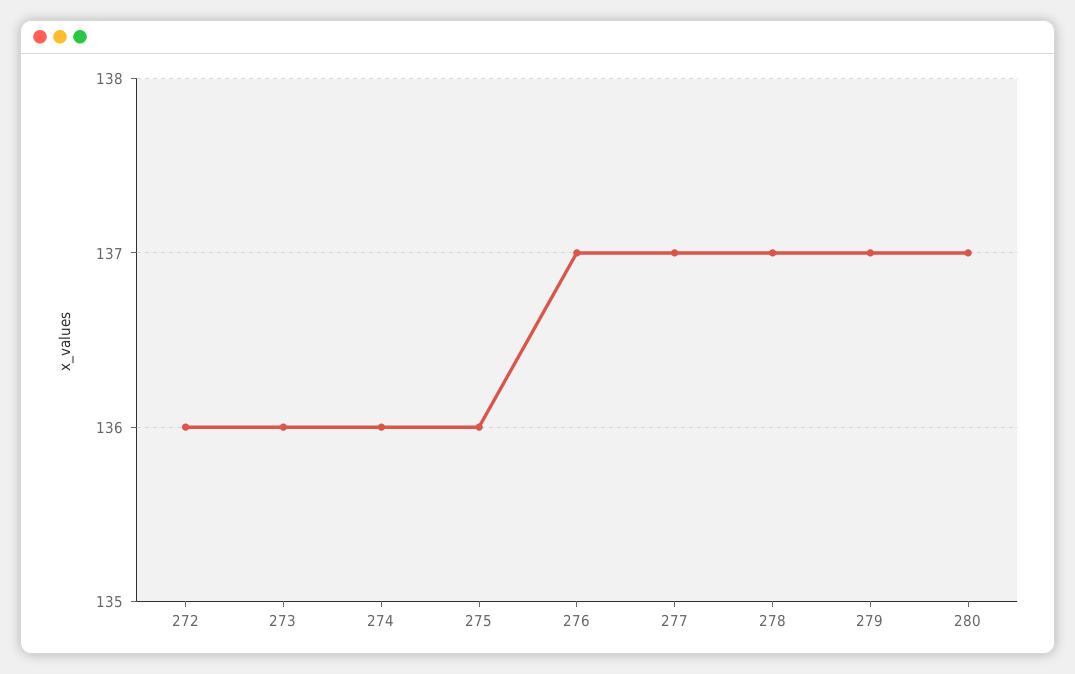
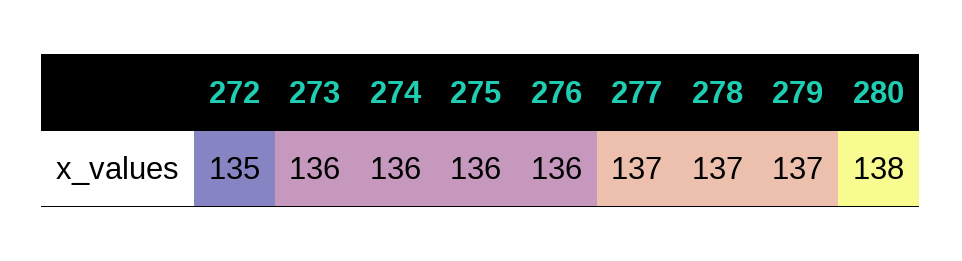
272: 136 -> 135
276: 137 -> 136
280: 137 -> 138

